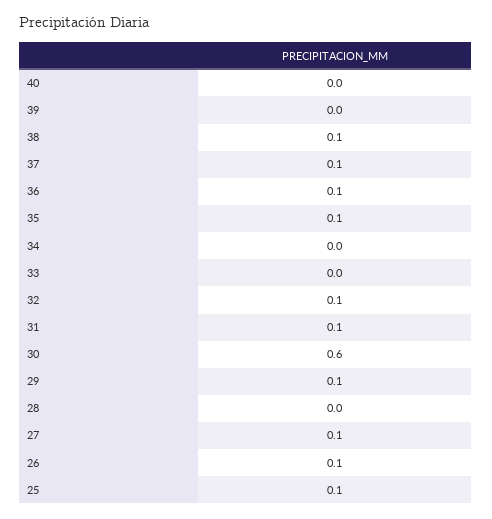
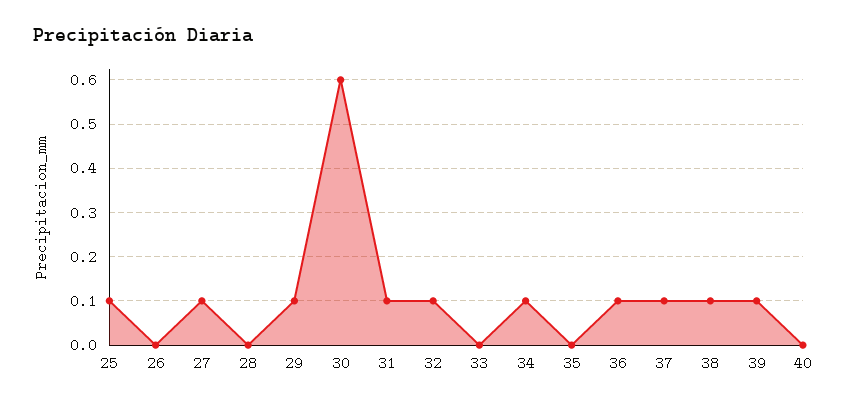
39: 0 -> 0.1
35: 0.1 -> 0
34: 0 -> 0.1
26: 0.1 -> 0

